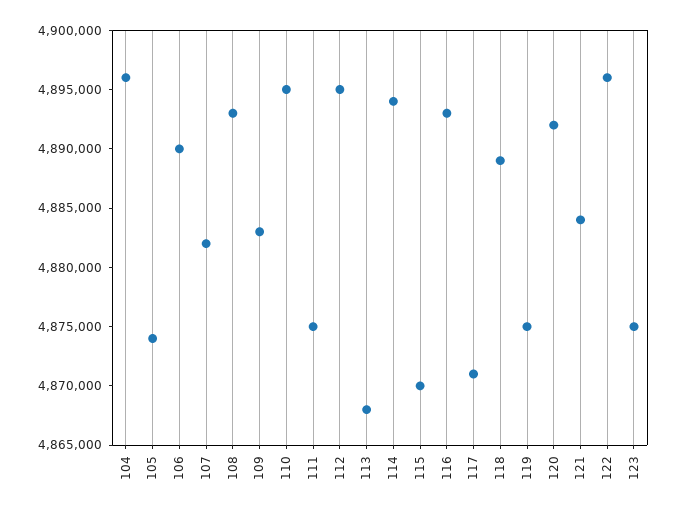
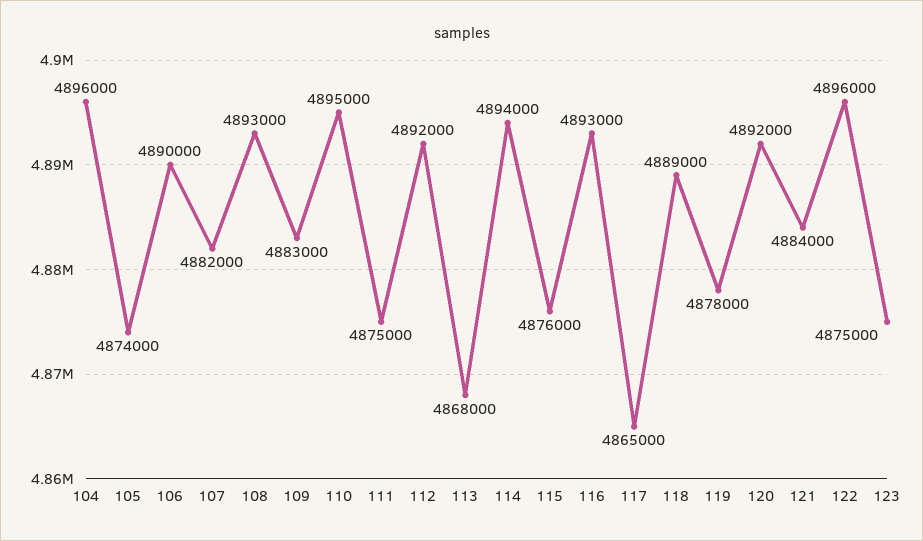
112: 4895000 -> 4892000
115: 4870000 -> 4876000
117: 4871000 -> 4865000
119: 4875000 -> 4878000

